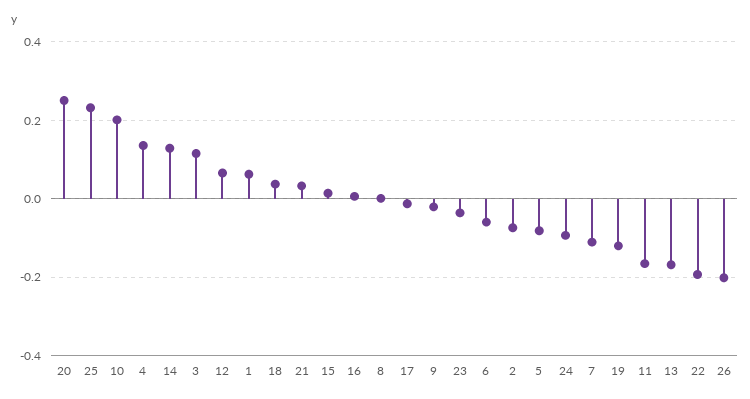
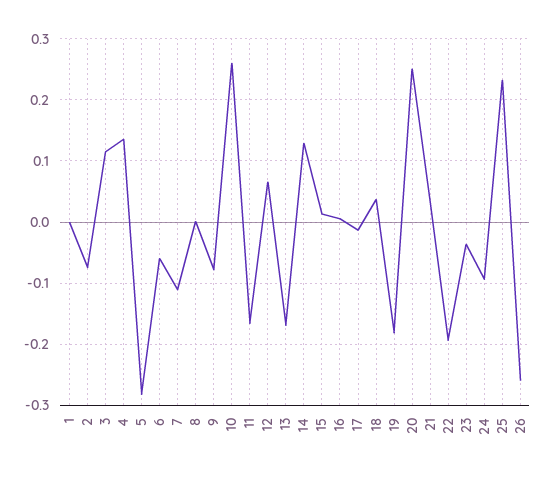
10: 0.2 -> 0.26
1: 0.06 -> 0
9: -0.02 -> -0.08
5: -0.08 -> -0.28
19: -0.12 -> -0.18
26: -0.2 -> -0.26

